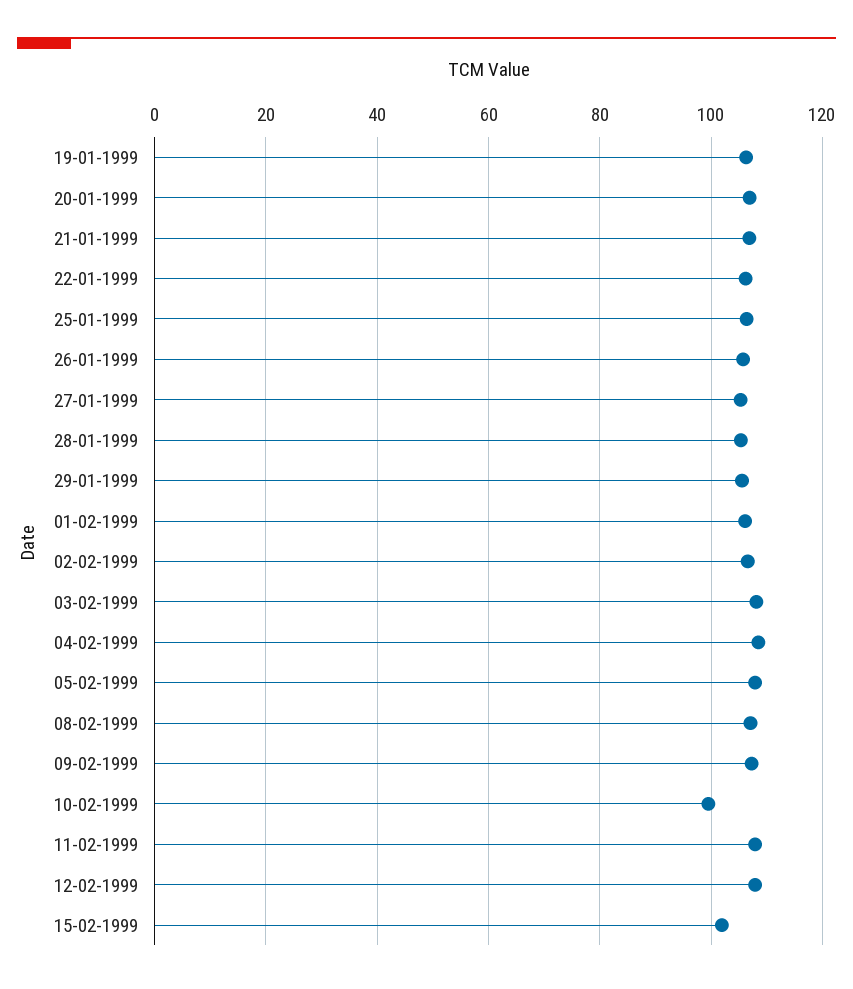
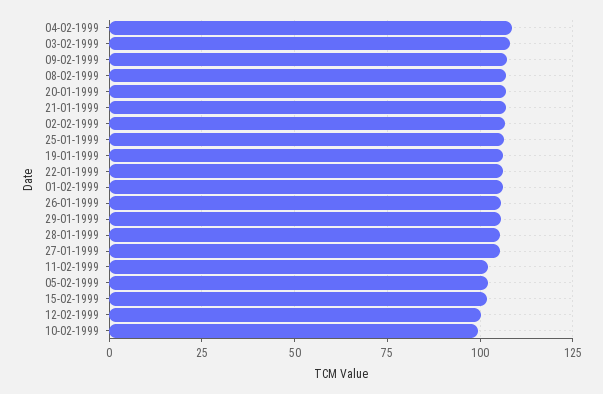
05-02-1999: 108 -> 102.5
11-02-1999: 108 -> 102.5
12-02-1999: 108 -> 100

